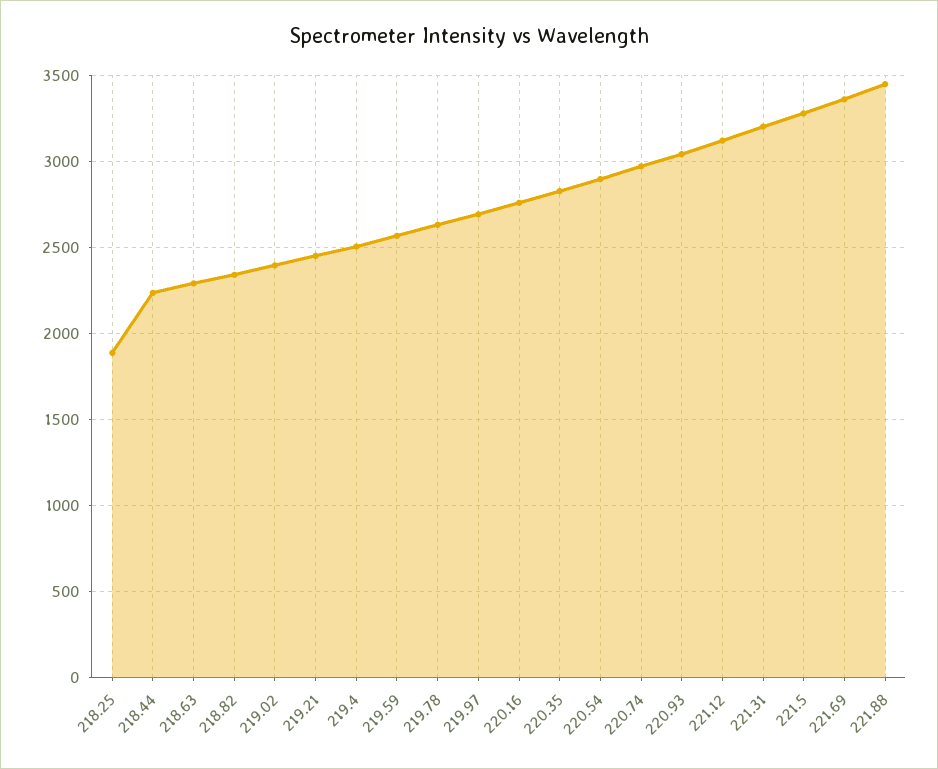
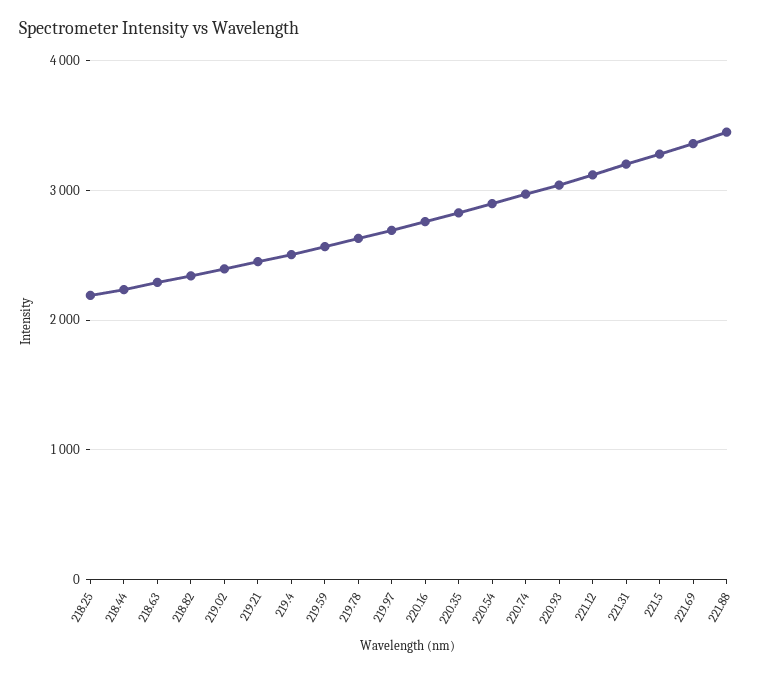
218.25: 1900 -> 2200

